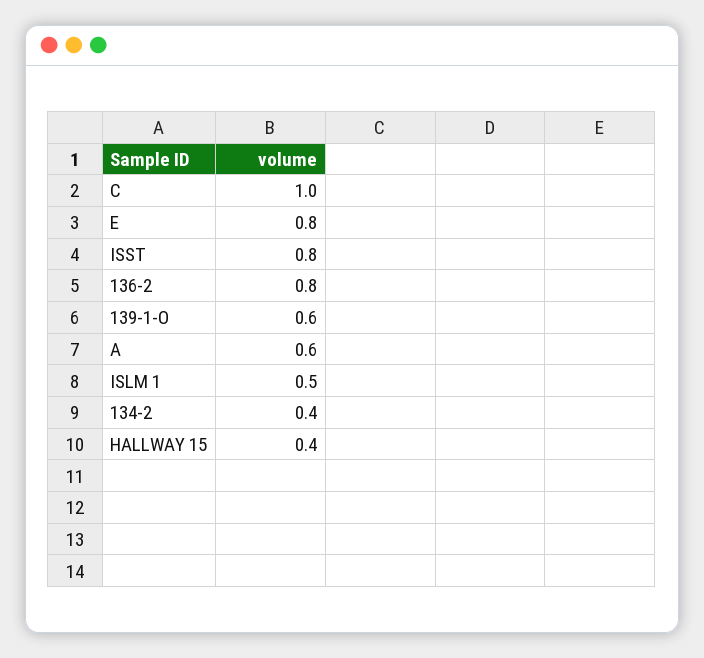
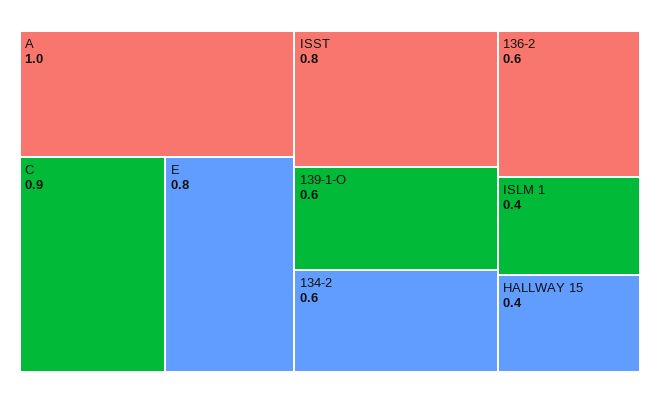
C: 1 -> 0.9
136-2: 0.8 -> 0.6
A: 0.6 -> 1
ISLM 1: 0.5 -> 0.4
134-2: 0.4 -> 0.6

